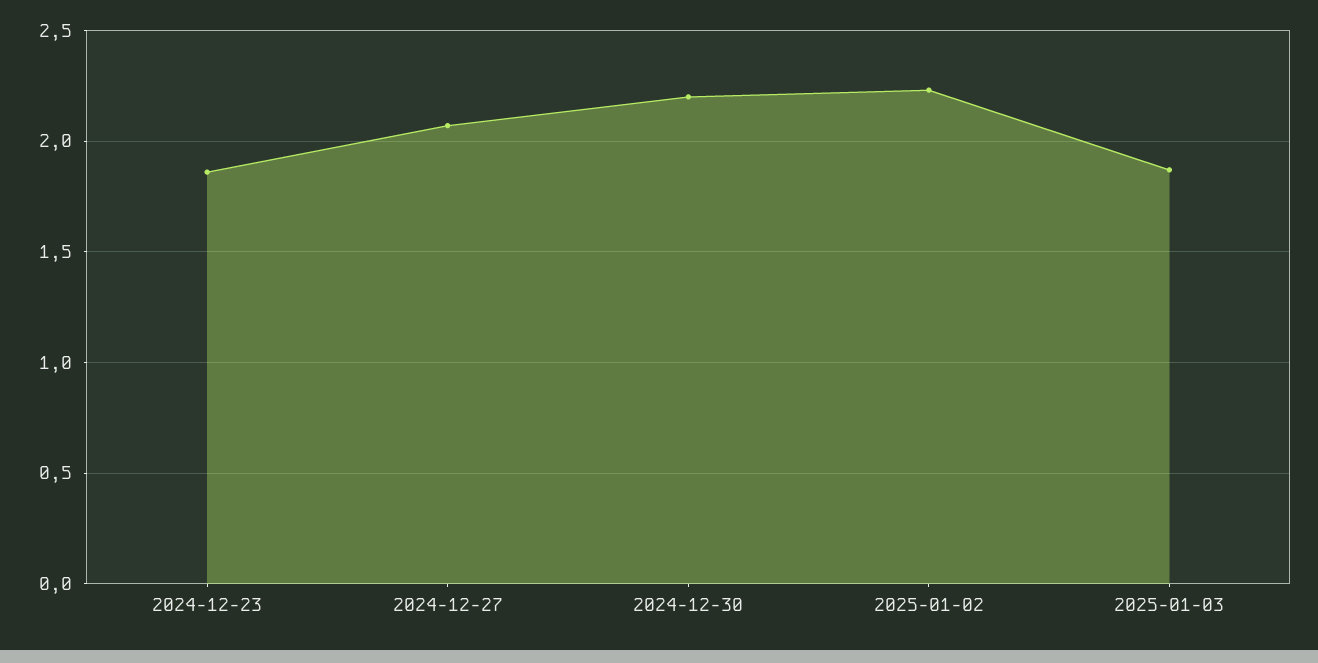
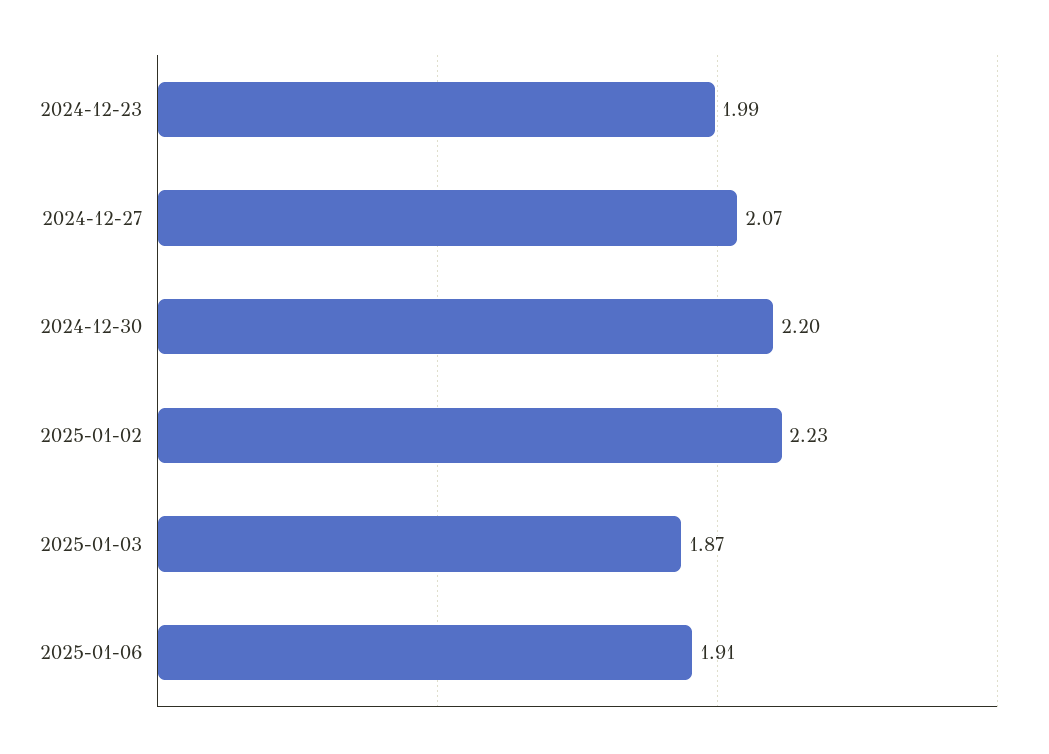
2024-12-23: 1.85 -> 1.99
2025-01-06: none -> 1.91

